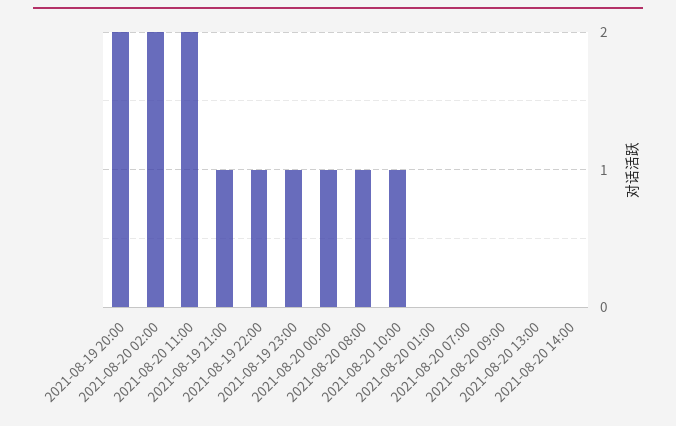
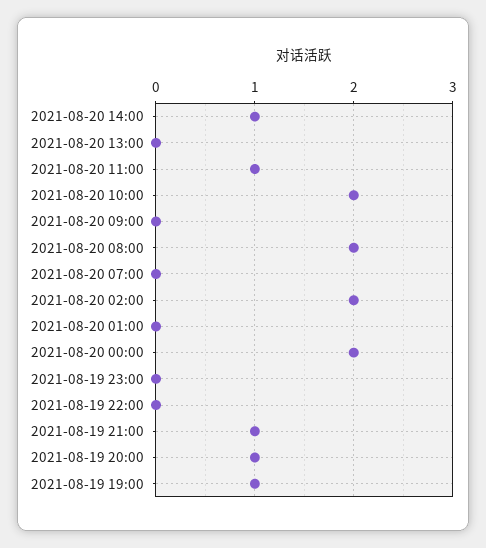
2021-08-19 20:00: 2 -> 1
2021-08-20 11:00: 2 -> 1
2021-08-19 22:00: 1 -> 0
2021-08-19 23:00: 1 -> 0
2021-08-20 00:00: 1 -> 2
2021-08-20 08:00: 1 -> 2
2021-08-20 10:00: 1 -> 2
2021-08-20 14:00: 0 -> 1
2021-08-19 19:00: none -> 1

